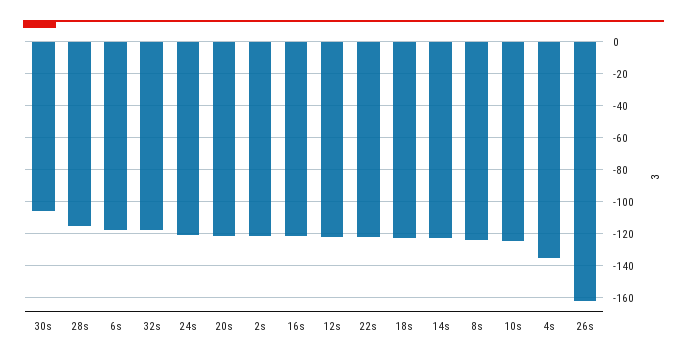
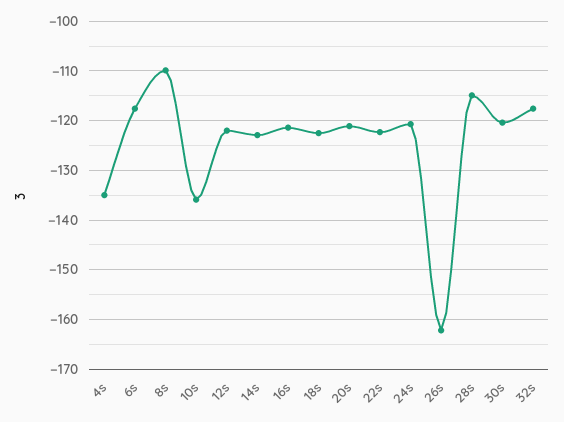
30s: -105 -> -120
2s: -120 -> none
8s: -125 -> -110
10s: -125 -> -136

